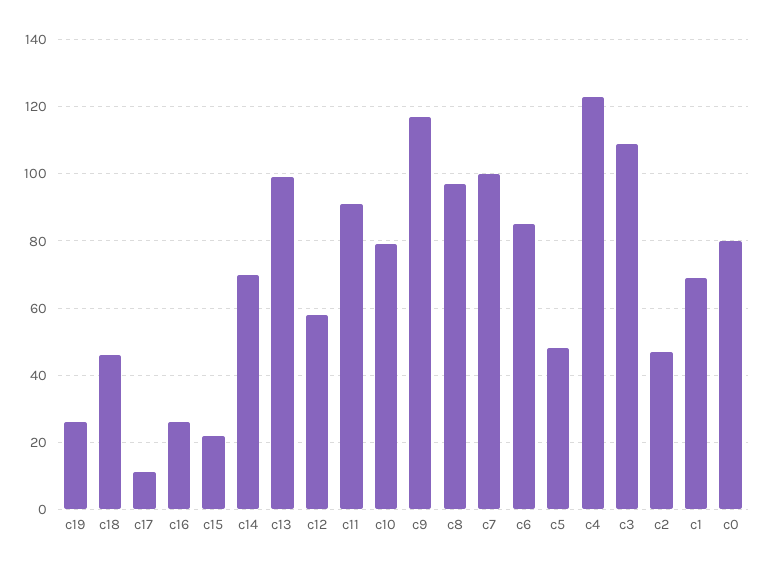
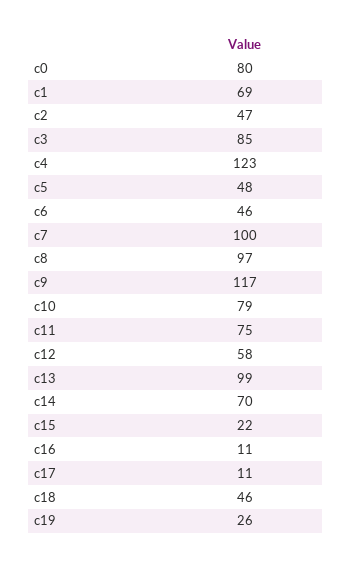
c16: 25 -> 11
c11: 90 -> 75
c6: 85 -> 46
c3: 110 -> 85

